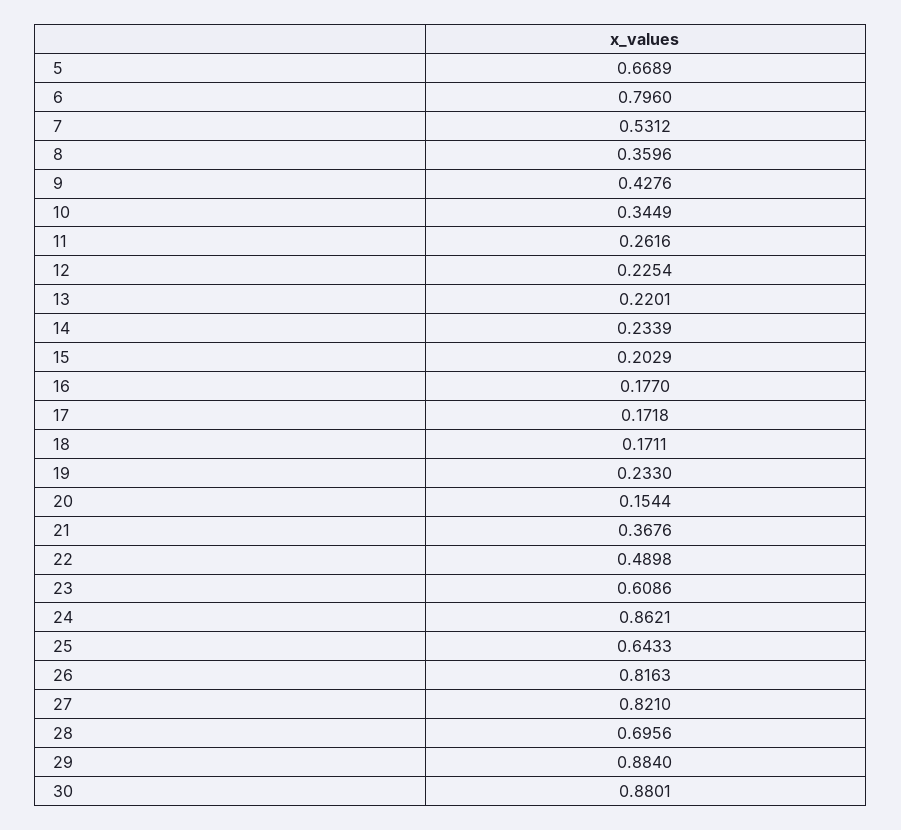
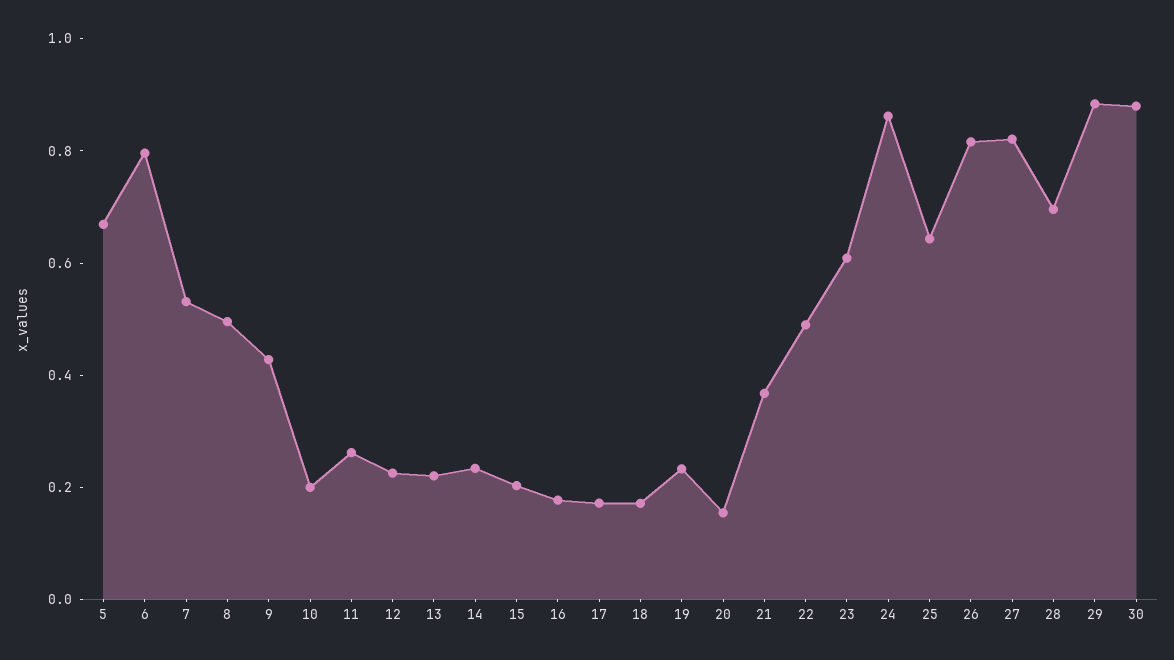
8: 0.3596 -> 0.5
10: 0.3449 -> 0.2

